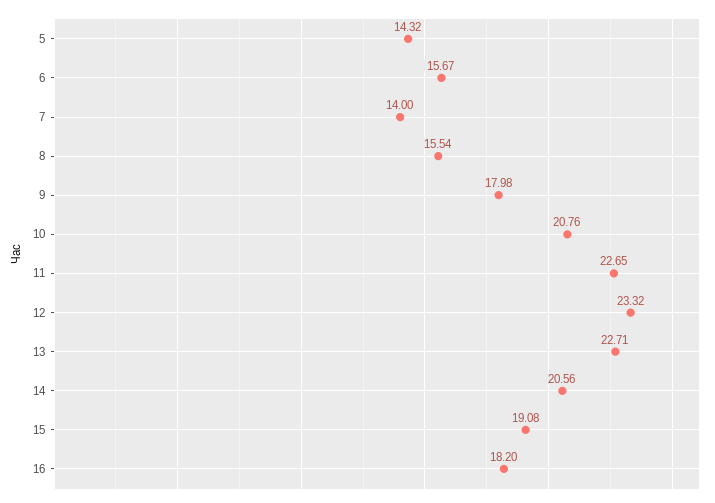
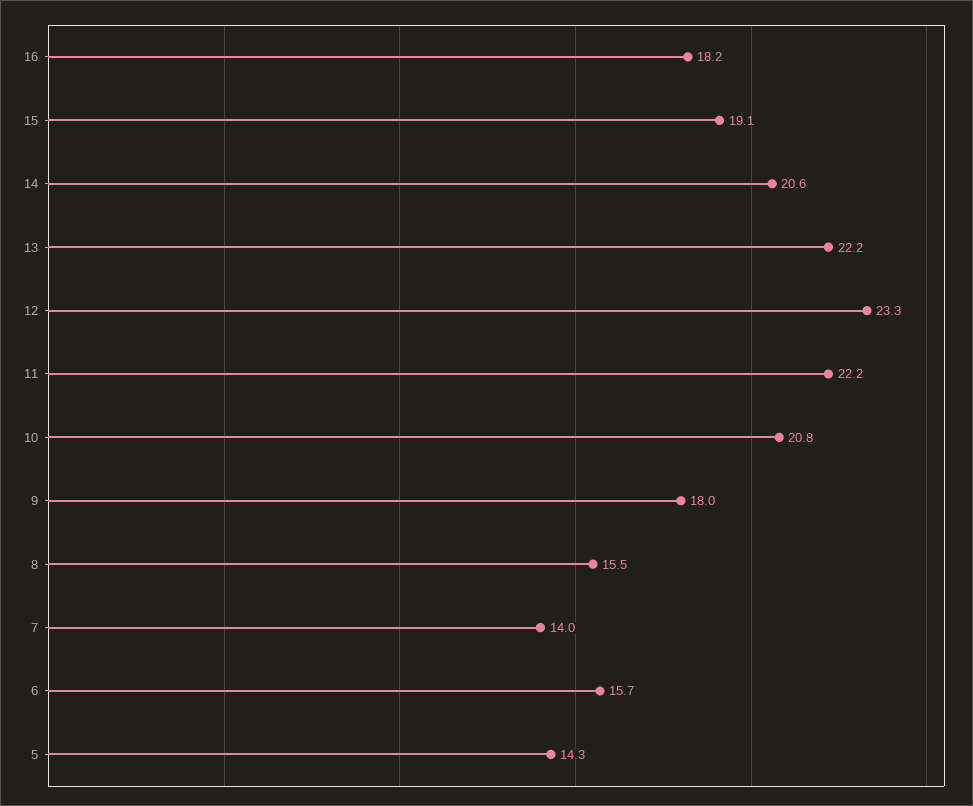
11: 22.65 -> 22.2
13: 22.71 -> 22.2

